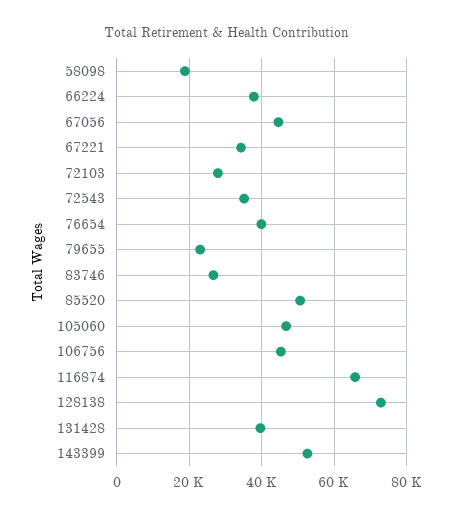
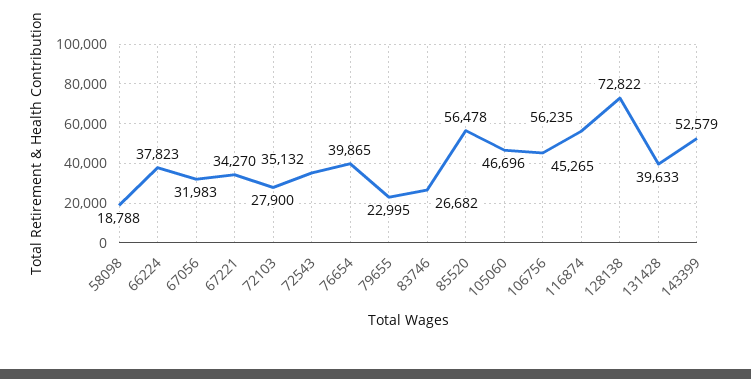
67056: 44000 -> 31983
85520: 50000 -> 56478
116874: 66000 -> 56235

